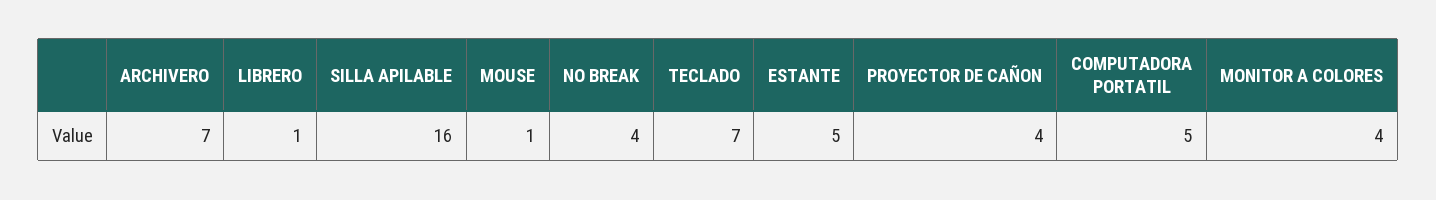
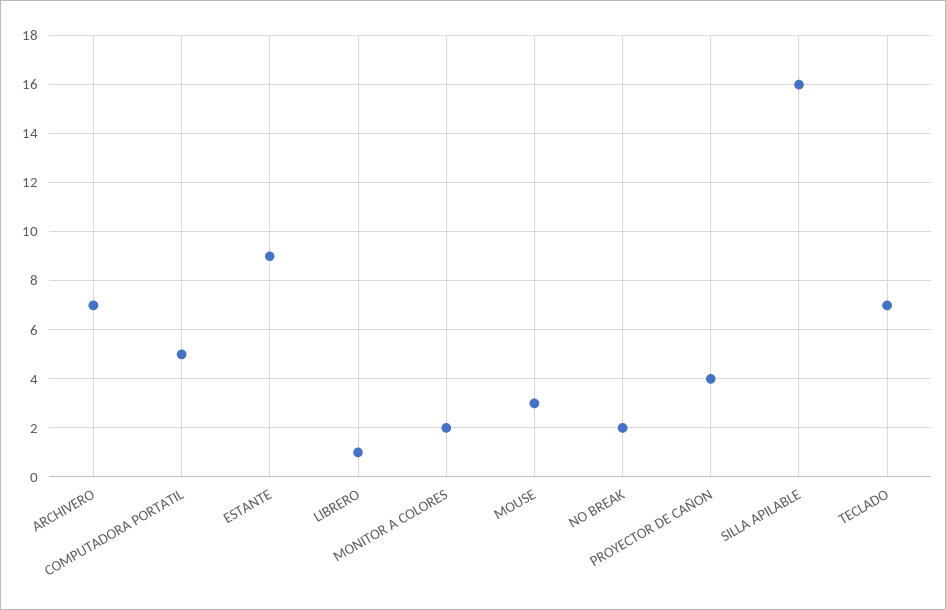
MOUSE: 1 -> 3
NO BREAK: 4 -> 2
ESTANTE: 5 -> 9
MONITOR A COLORES: 4 -> 2

